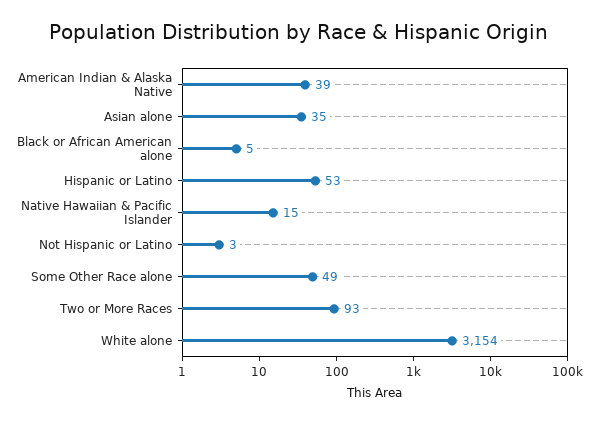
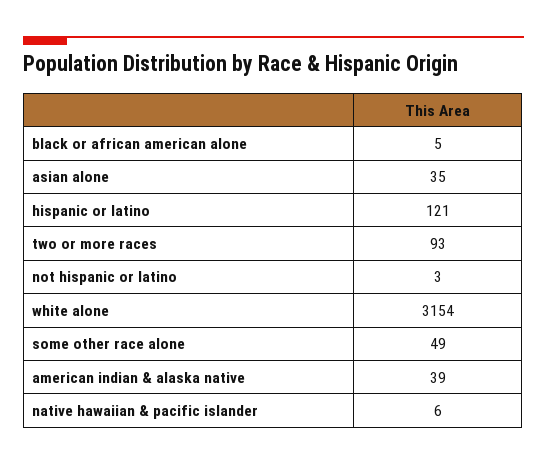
Hispanic or Latino: 53 -> 121
Native Hawaiian & Pacific Islander: 15 -> 6

